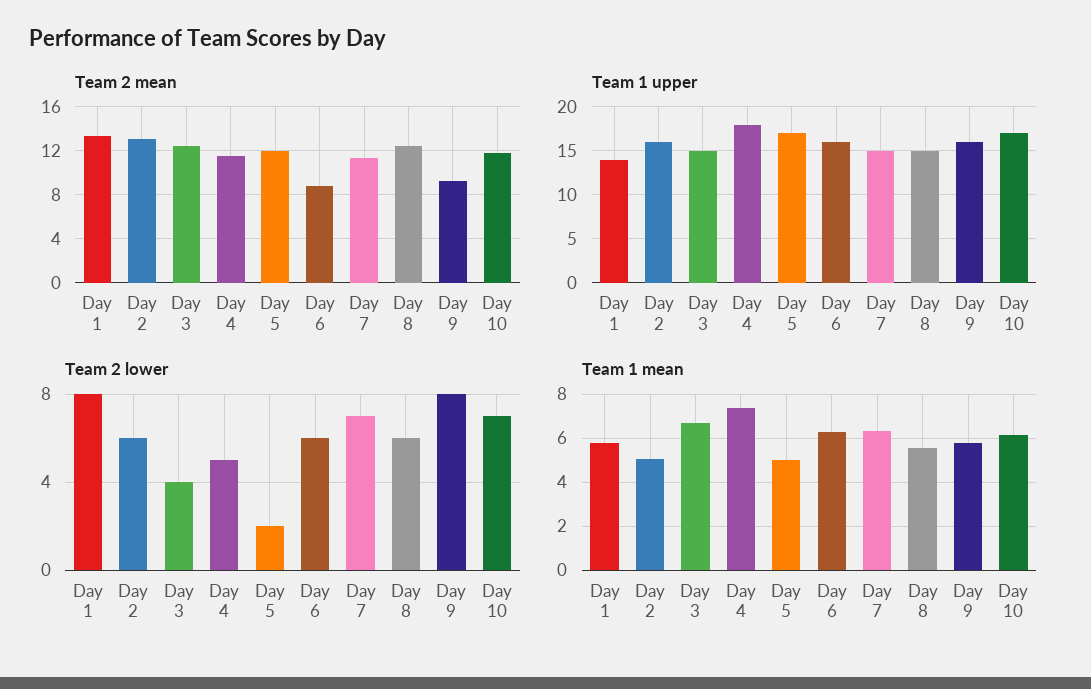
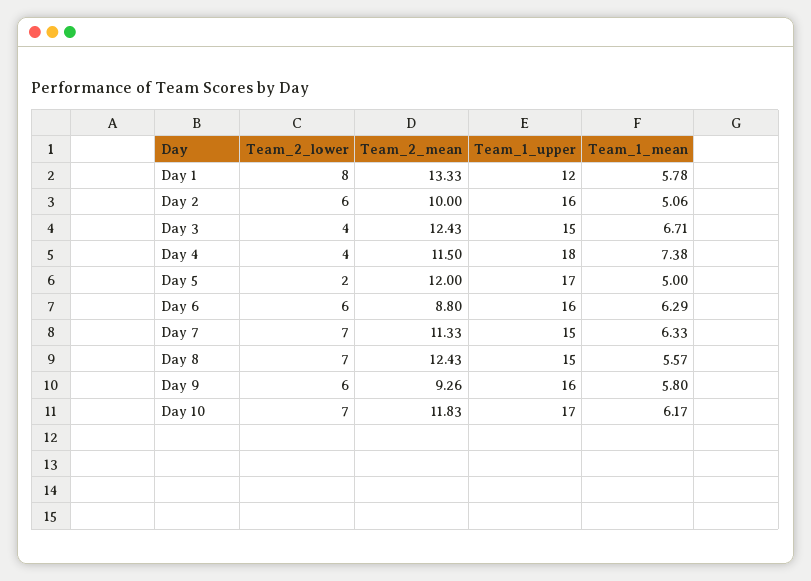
Team 2 mean, Day 2: 13 -> 10
Team 1 upper, Day 1: 14 -> 12
Team 2 lower, Day 4: 5 -> 4
Team 2 lower, Day 8: 6 -> 7
Team 2 lower, Day 9: 8 -> 6

